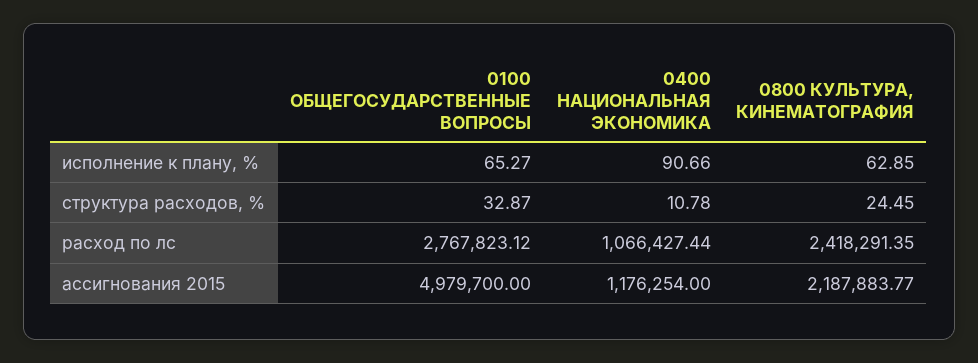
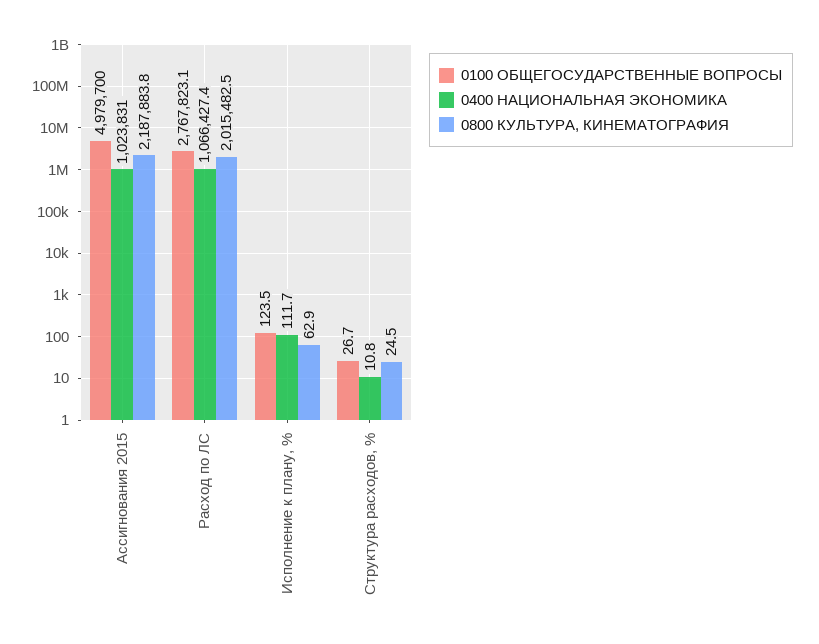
0100 ОБЩЕГОСУДАРСТВЕННЫЕ ВОПРОСЫ, исполнение к плану, %: 65.27 -> 123.5
0400 НАЦИОНАЛЬНАЯ ЭКОНОМИКА, исполнение к плану, %: 90.66 -> 111.7
0100 ОБЩЕГОСУДАРСТВЕННЫЕ ВОПРОСЫ, структура расходов, %: 32.87 -> 26.7
0800 КУЛЬТУРА, КИНЕМАТОГРАФИЯ, расход по лс: 2418291.35 -> 2015482.5
0400 НАЦИОНАЛЬНАЯ ЭКОНОМИКА, ассигнования 2015: 1176254 -> 1023831

